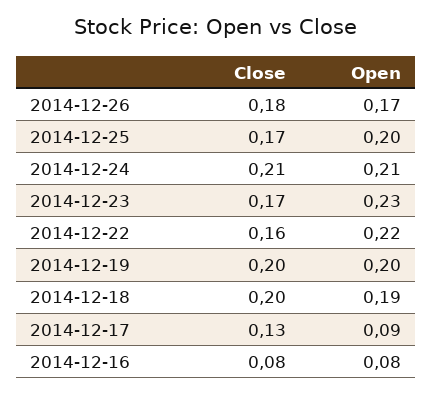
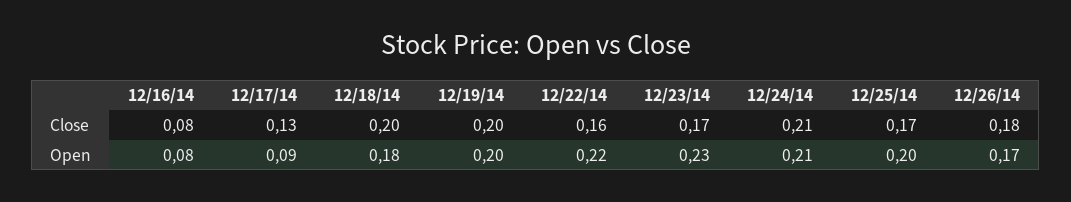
Open, 2014-12-18: 0.19 -> 0.18

